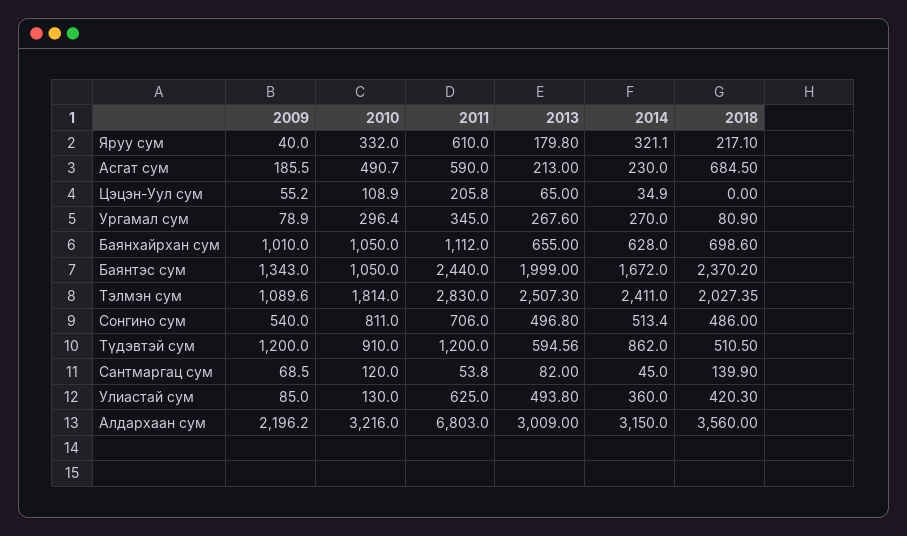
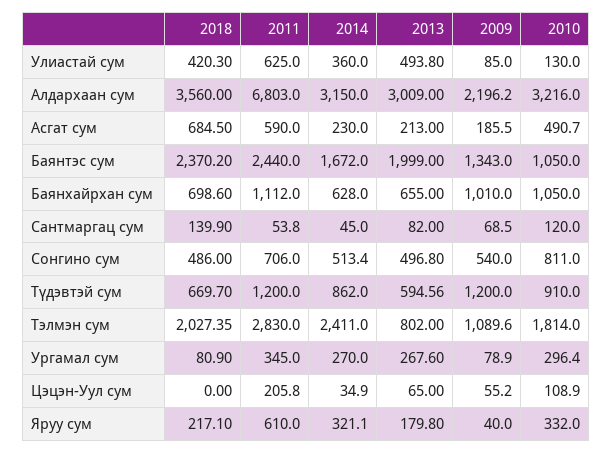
2013, Тэлмэн сум: 2507.3 -> 802
2018, Түдэвтэй сум: 510.5 -> 669.7

